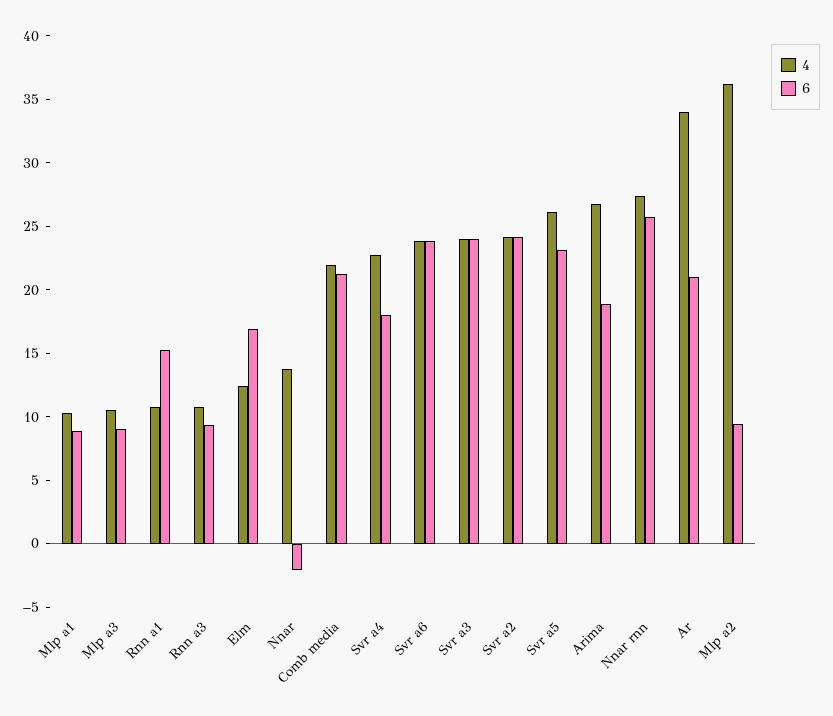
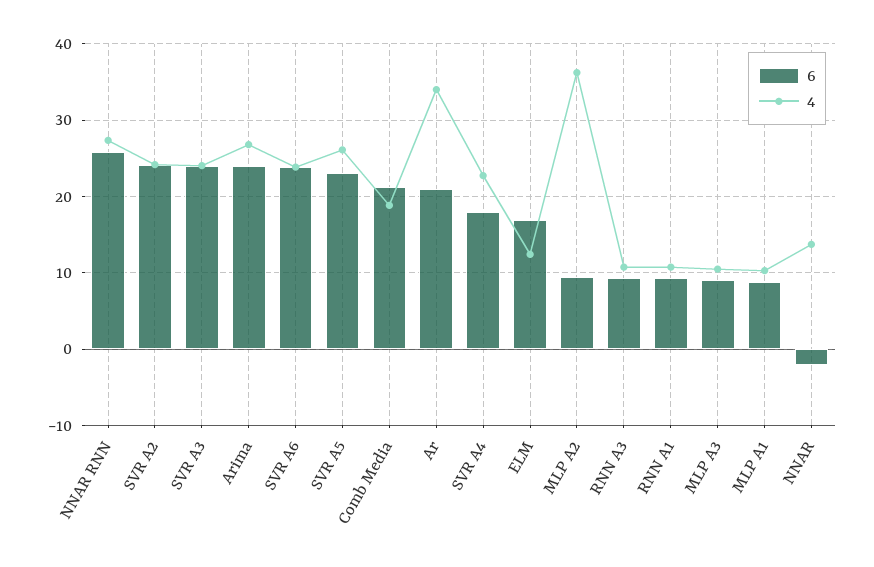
6, Rnn a1: 15 -> 9
4, Comb media: 22 -> 19
6, Arima: 19 -> 24

